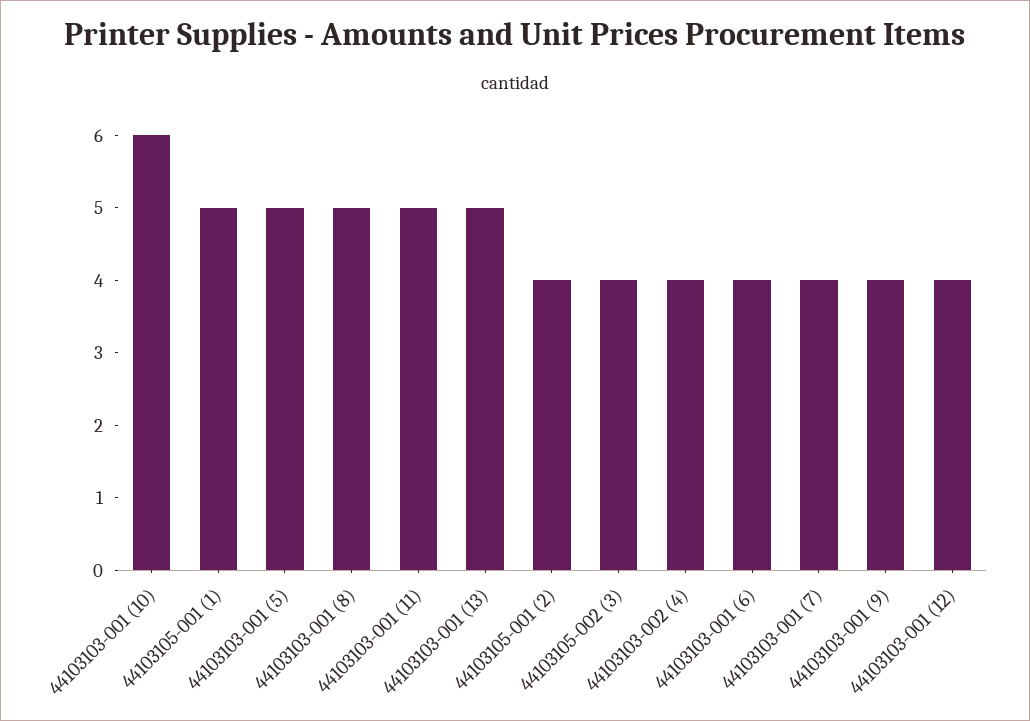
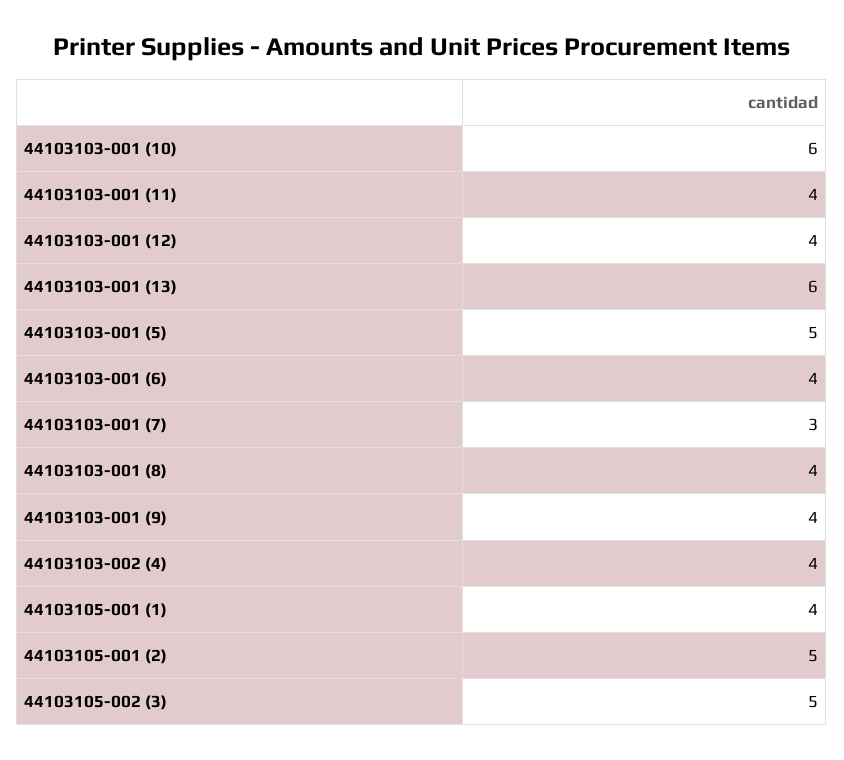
44103105-001 (1): 5 -> 4
44103103-001 (8): 5 -> 4
44103103-001 (11): 5 -> 4
44103103-001 (13): 5 -> 6
44103105-001 (2): 4 -> 5
44103105-002 (3): 4 -> 5
44103103-001 (7): 4 -> 3

